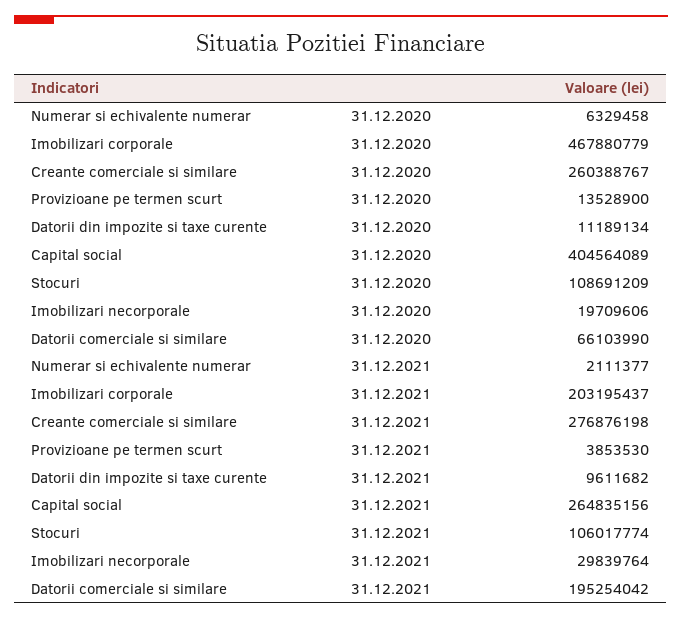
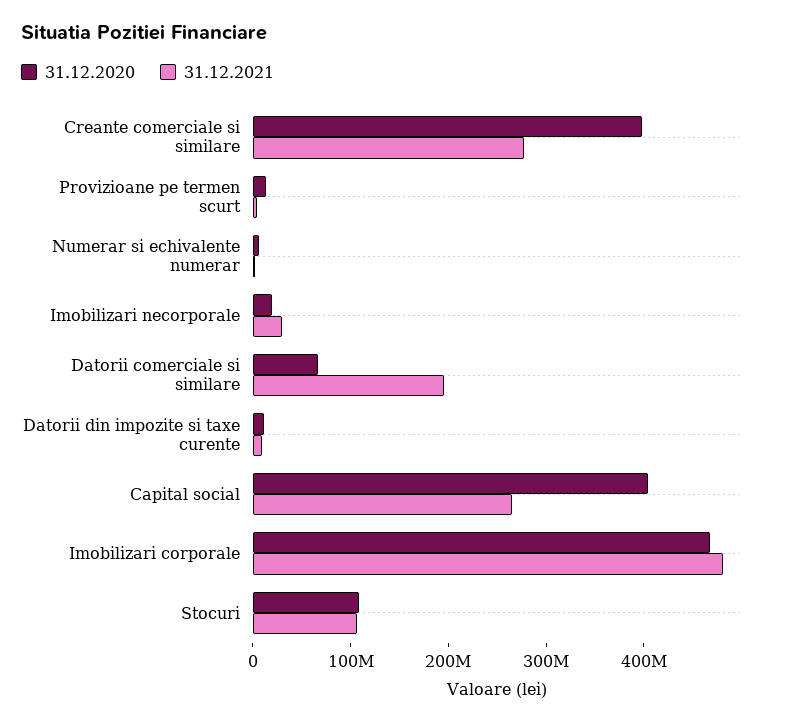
31.12.2020, Creante comerciale si similare: 260388767 -> 400000000
31.12.2021, Imobilizari corporale: 203195437 -> 480000000

